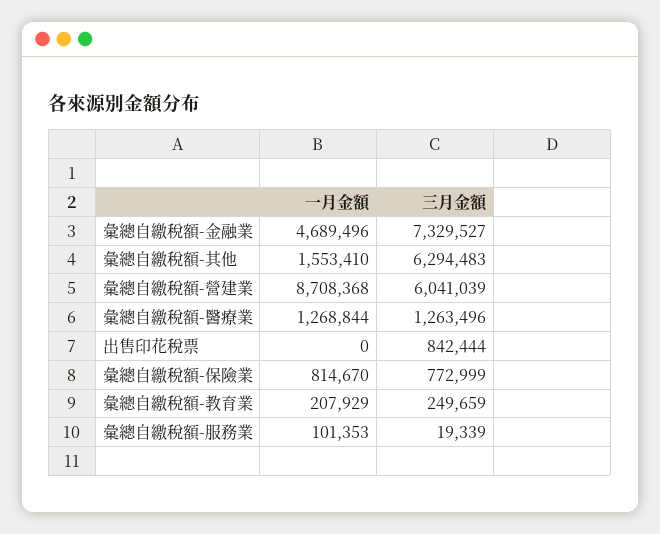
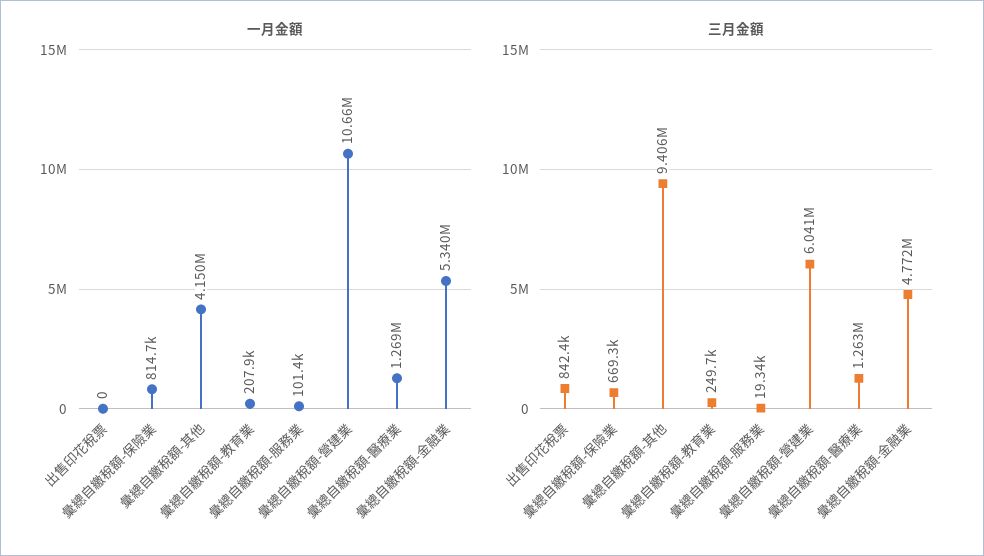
一月金額, 彙總自繳稅額-金融業: 4689496 -> 5340000
三月金額, 彙總自繳稅額-金融業: 7329527 -> 4772000
一月金額, 彙總自繳稅額-其他: 1553410 -> 4150000
三月金額, 彙總自繳稅額-其他: 6294483 -> 9406000
一月金額, 彙總自繳稅額-營建業: 8708368 -> 10660000
三月金額, 彙總自繳稅額-保險業: 772999 -> 669300

